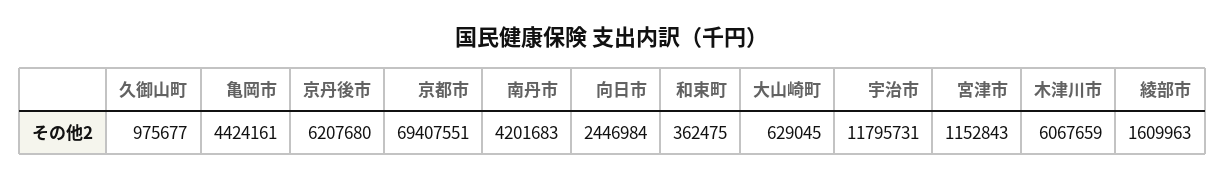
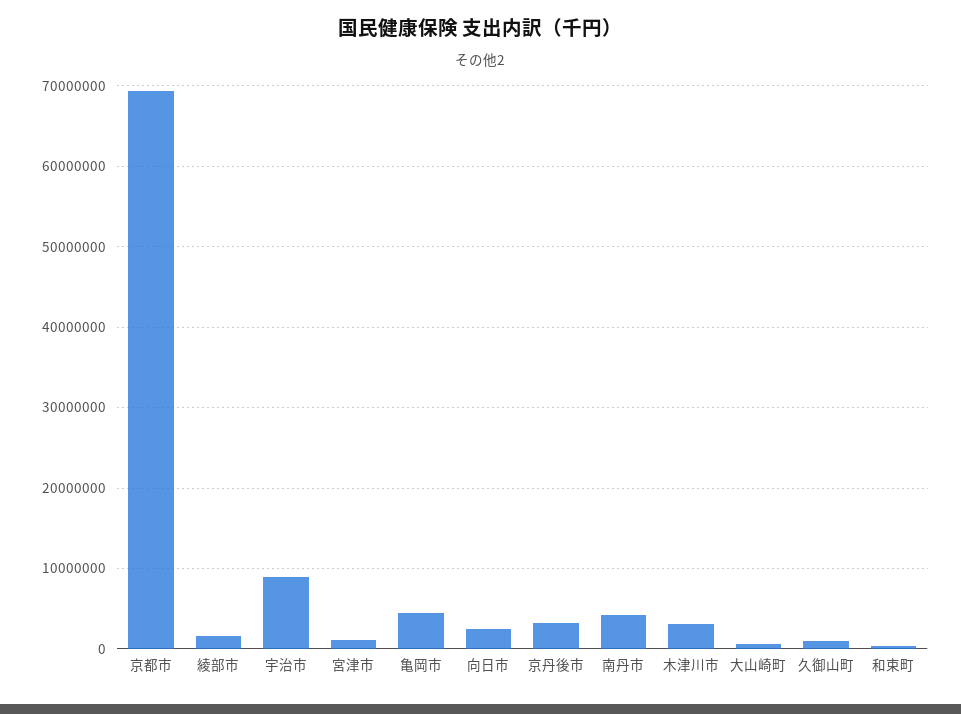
京丹後市: 6207680 -> 3000000
宇治市: 11795731 -> 9000000
木津川市: 6067659 -> 3000000

